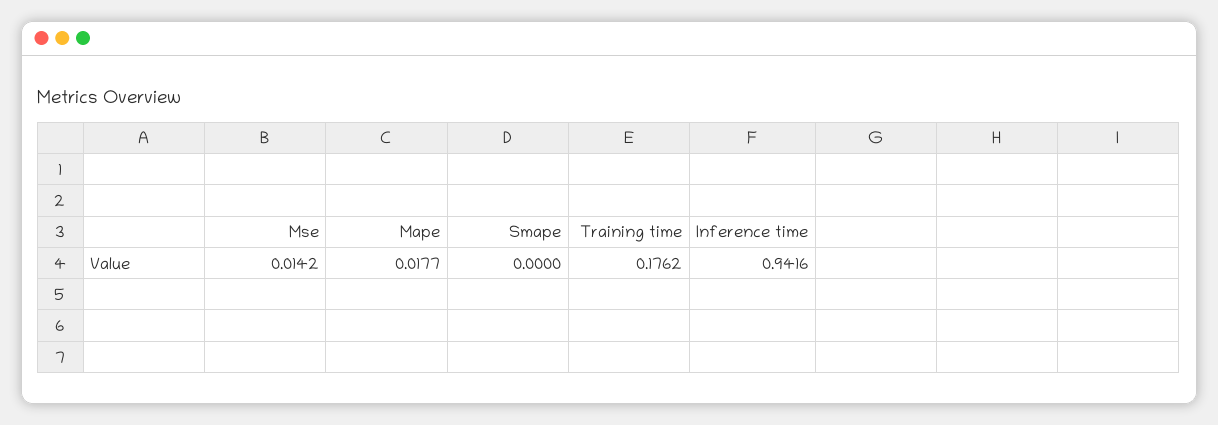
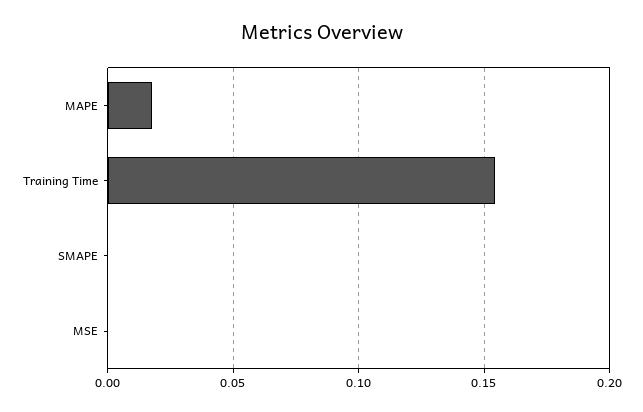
Mse: 0.0142 -> 0
Training time: 0.1762 -> 0.155
Inference time: 0.9416 -> none

